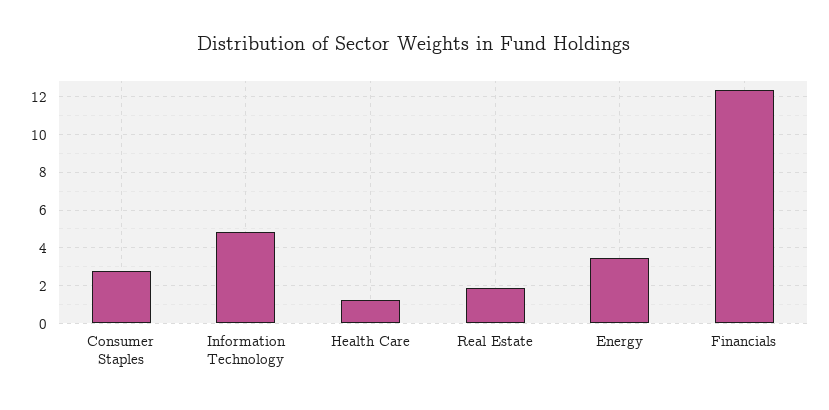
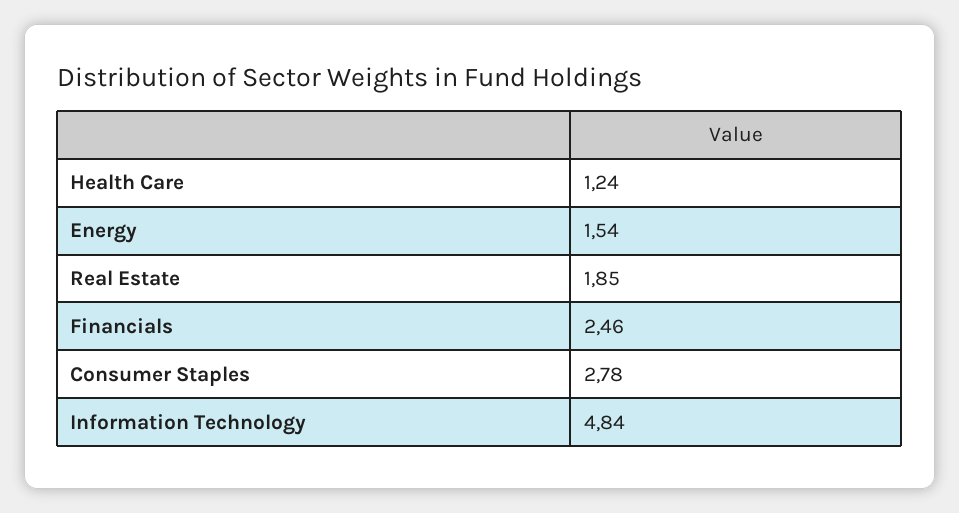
Energy: 3.5 -> 1.54
Financials: 12.5 -> 2.46

